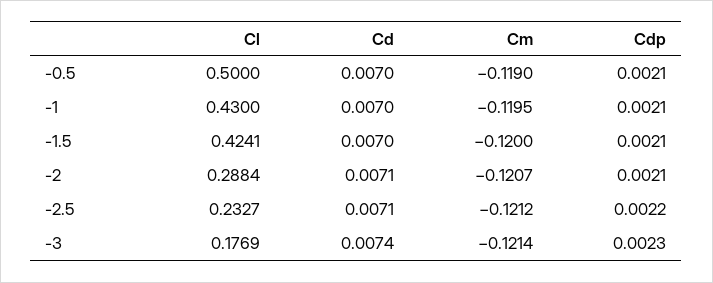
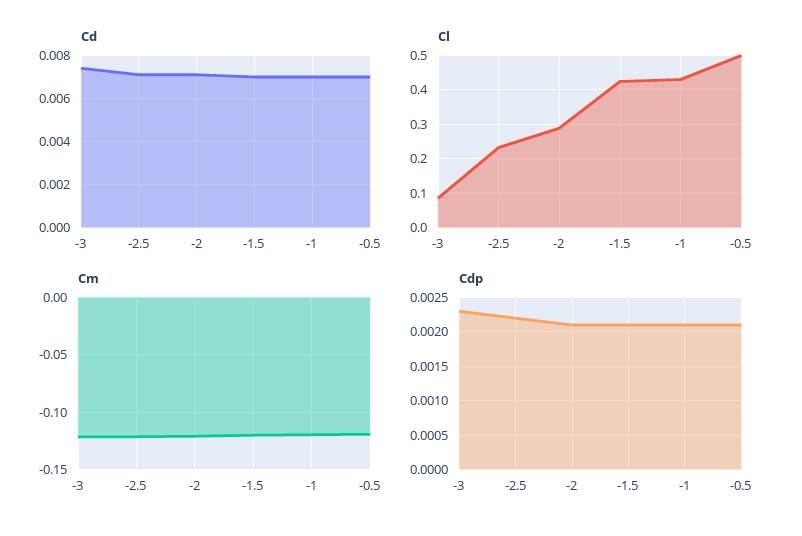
Cl, -3: 0.1769 -> 0.08

